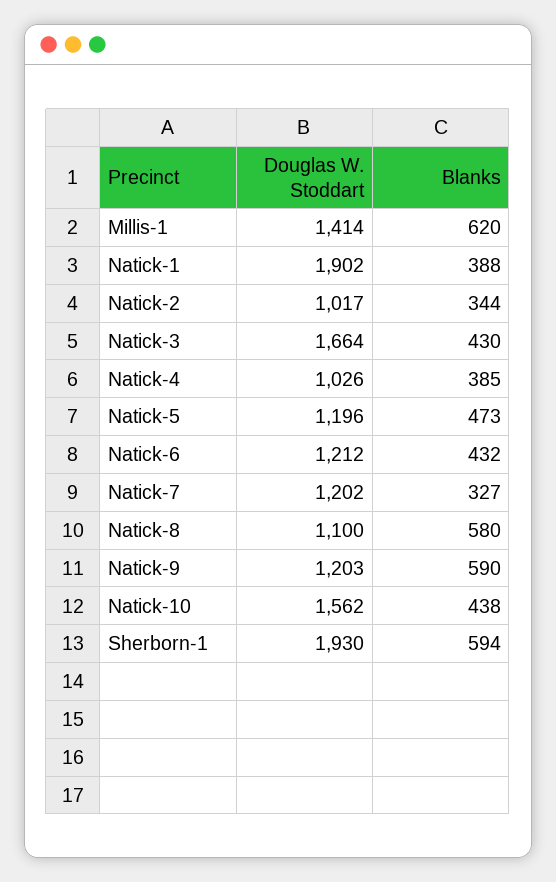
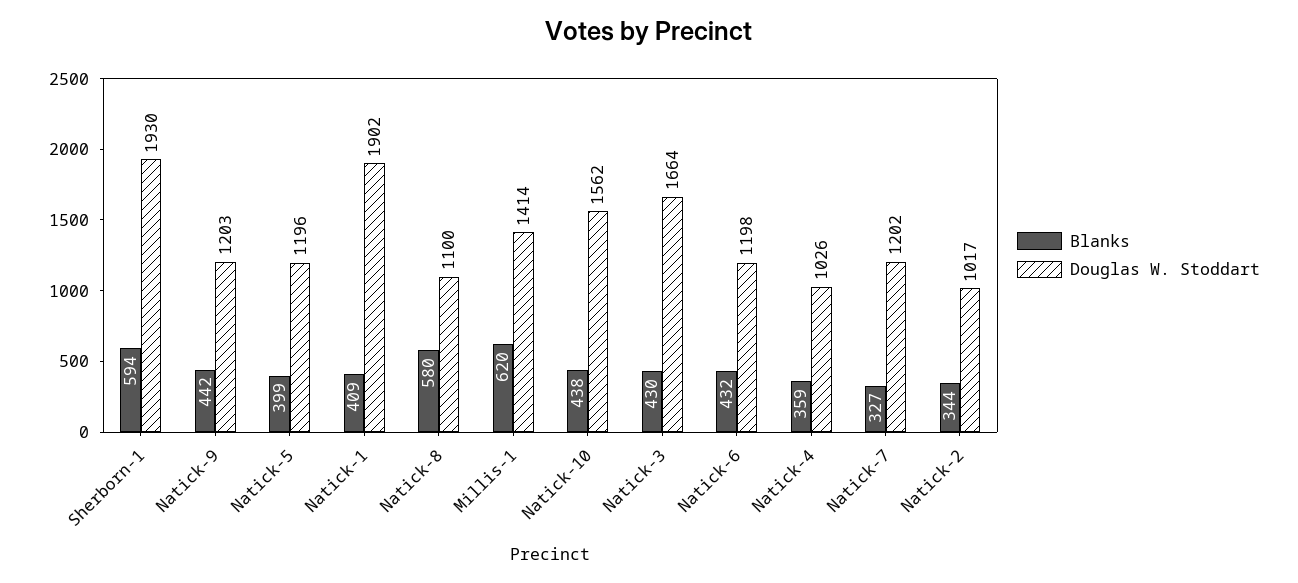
Blanks, Natick-1: 388 -> 409
Blanks, Natick-4: 385 -> 359
Blanks, Natick-5: 473 -> 399
Douglas W. Stoddart, Natick-6: 1212 -> 1198
Blanks, Natick-9: 590 -> 442

